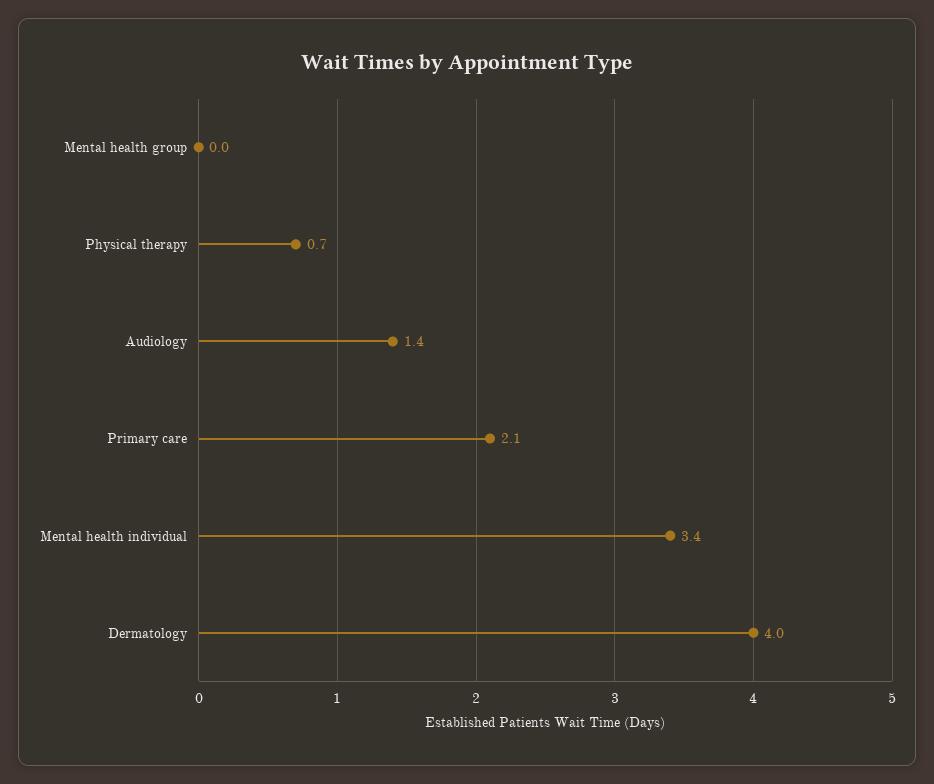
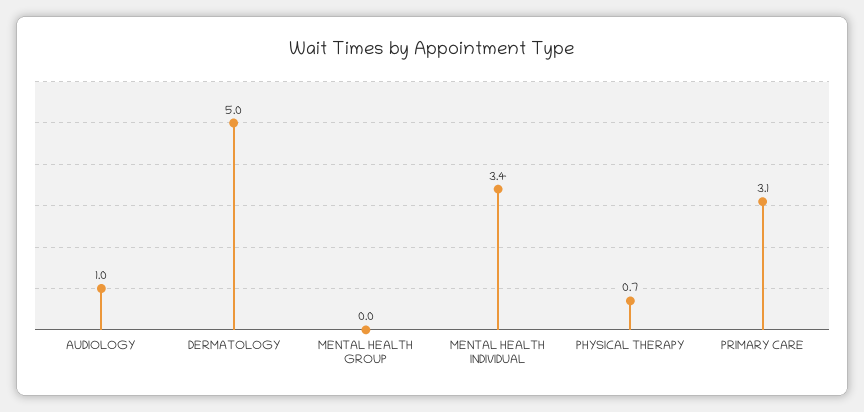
Audiology: 1.4 -> 1
Primary care: 2.1 -> 3.1
Dermatology: 4 -> 5

